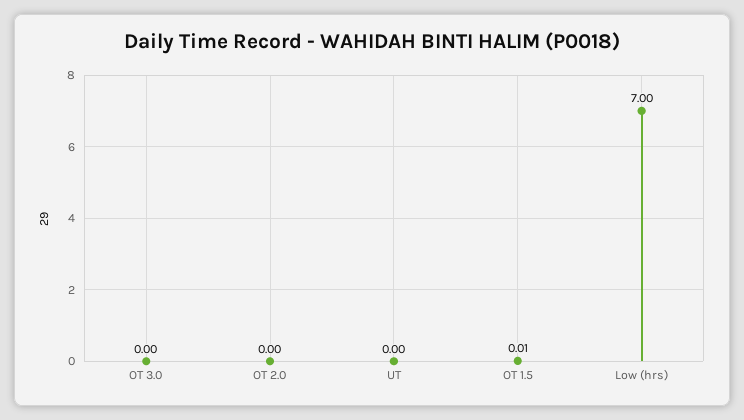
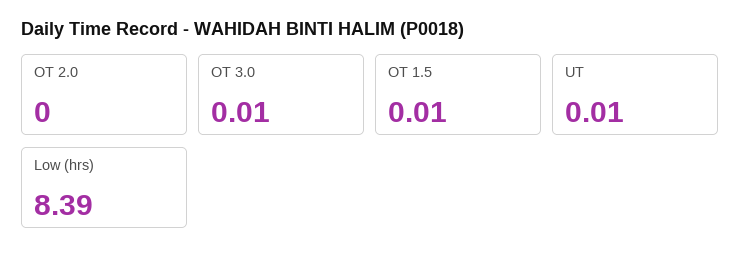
OT 3.0: 0 -> 0.01
UT: 0 -> 0.01
Low (hrs): 7 -> 8.39

